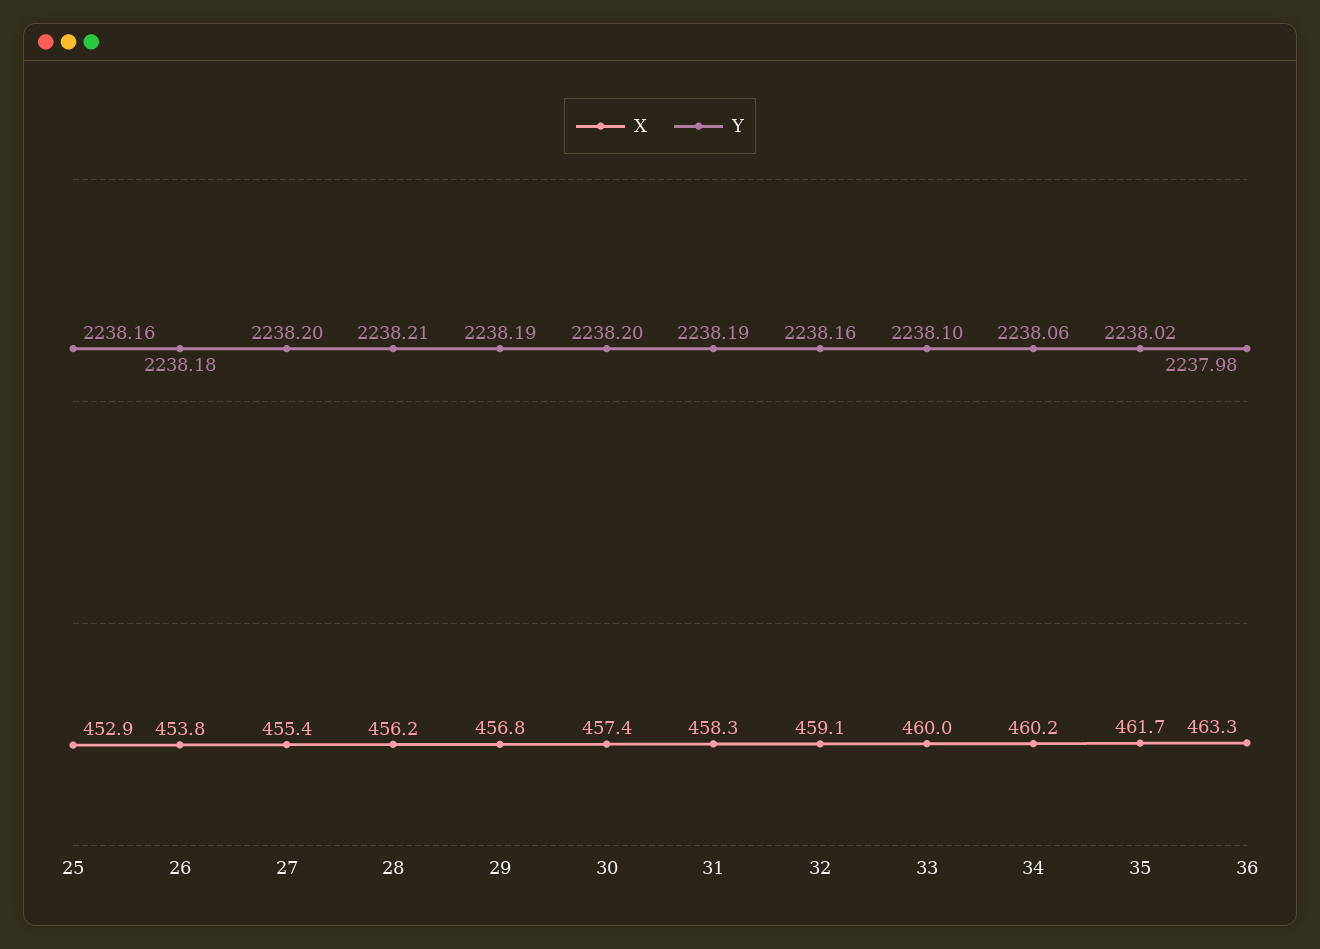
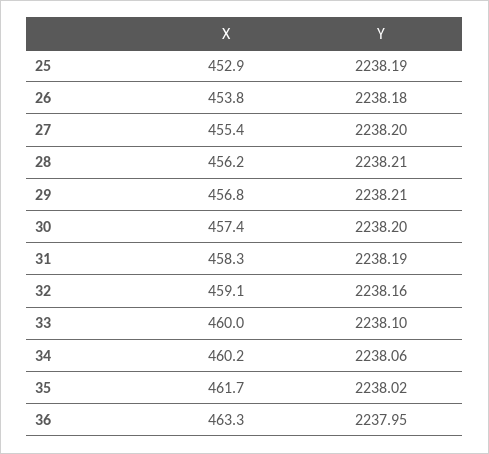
Y, 25: 2238.16 -> 2238.19
Y, 29: 2238.19 -> 2238.21
Y, 36: 2237.98 -> 2237.95

